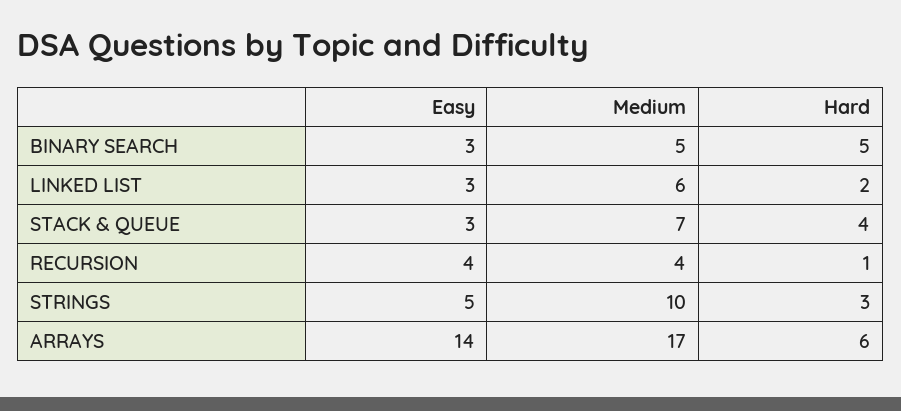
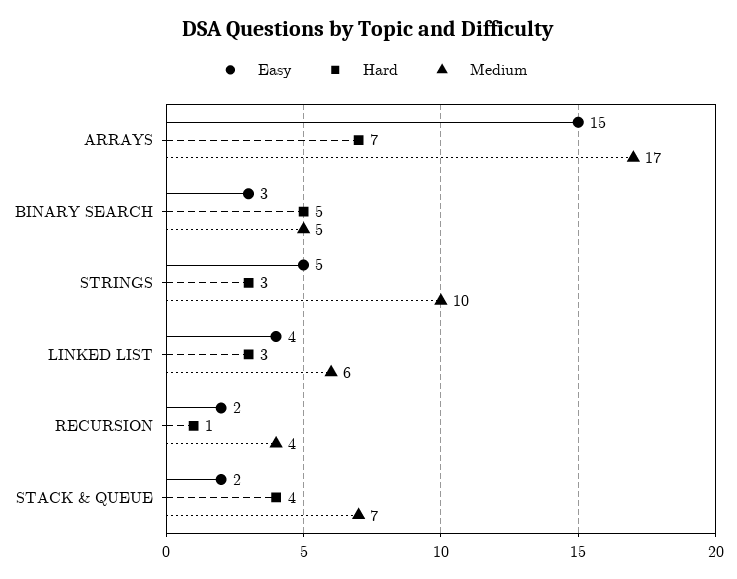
Easy, LINKED LIST: 3 -> 4
Hard, LINKED LIST: 2 -> 3
Easy, STACK & QUEUE: 3 -> 2
Easy, RECURSION: 4 -> 2
Easy, ARRAYS: 14 -> 15
Hard, ARRAYS: 6 -> 7

